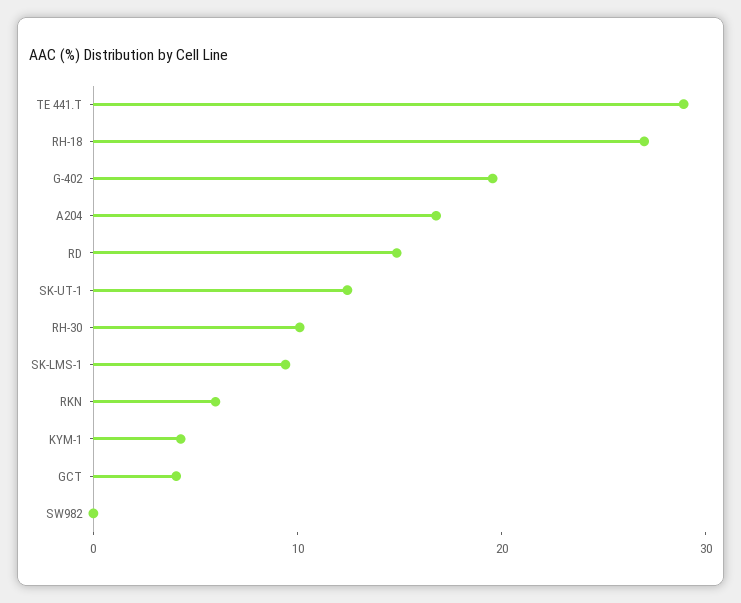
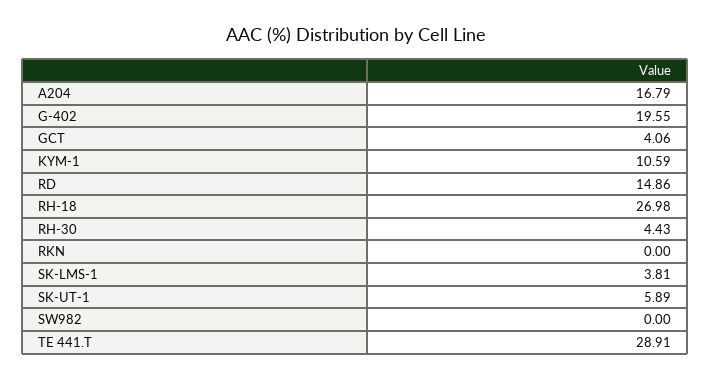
SK-UT-1: 12 -> 5.89
RH-30: 10 -> 4.43
SK-LMS-1: 10 -> 3.81
RKN: 6 -> 0
KYM-1: 4 -> 10.59

